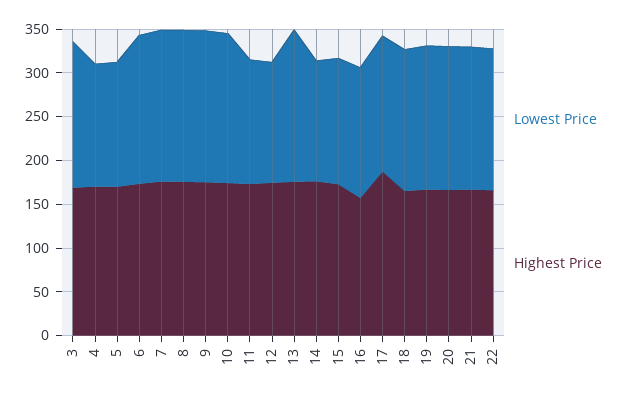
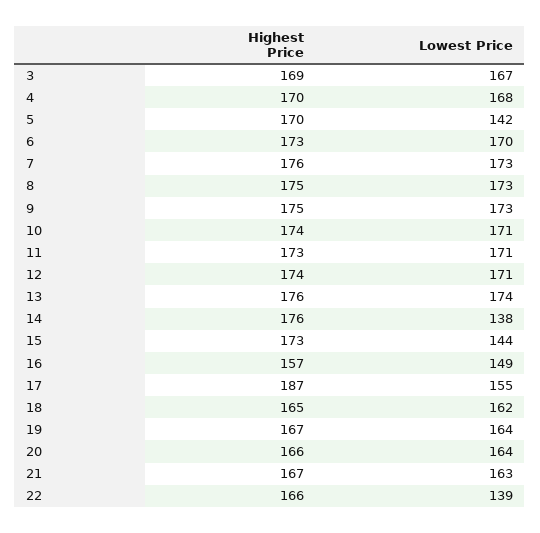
Lowest Price, 4: 140 -> 168
Lowest Price, 11: 140 -> 171
Lowest Price, 12: 140 -> 171
Lowest Price, 22: 160 -> 139

